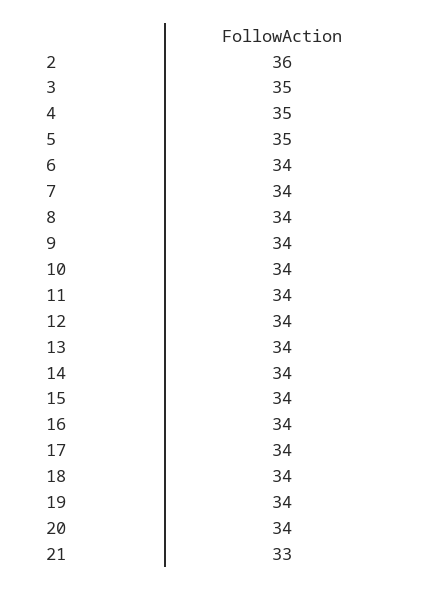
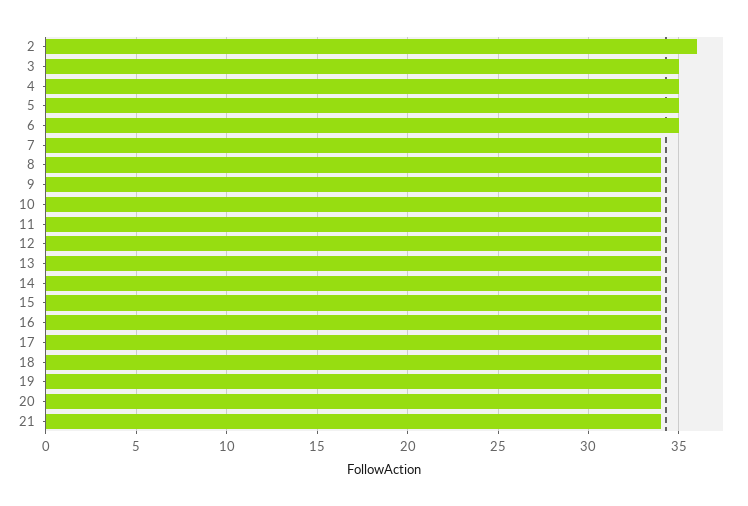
6: 34 -> 35
21: 33 -> 34

